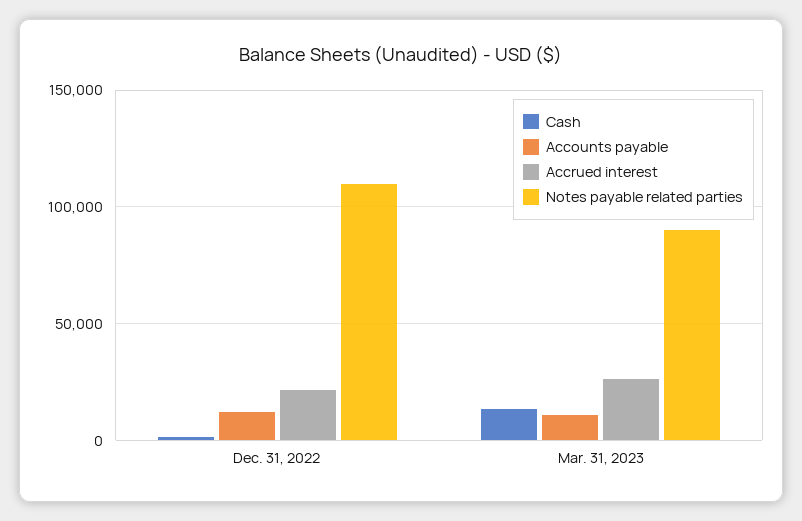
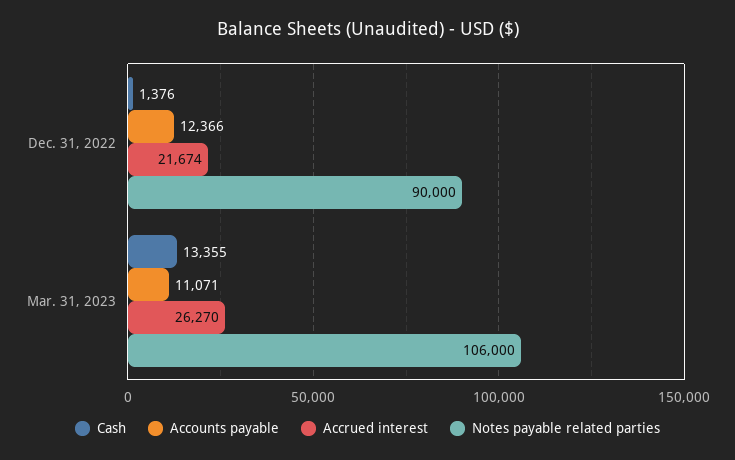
Notes payable related parties, Dec. 31, 2022: 110000 -> 90000
Notes payable related parties, Mar. 31, 2023: 90000 -> 106000

